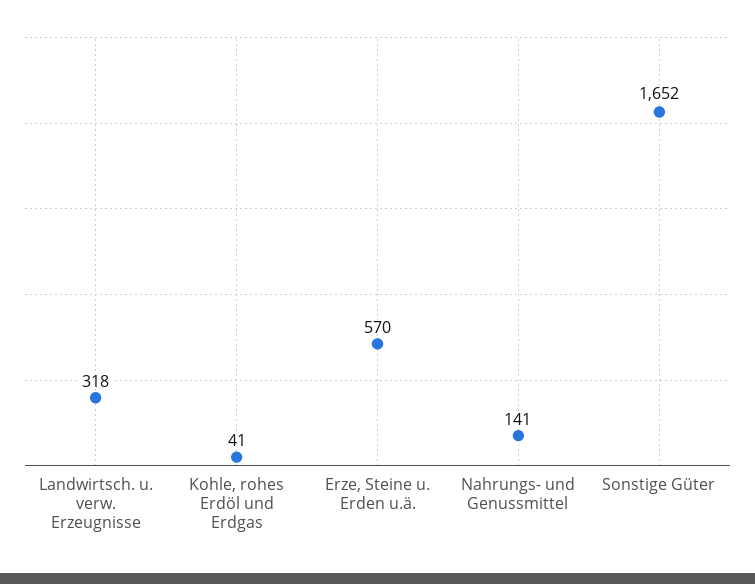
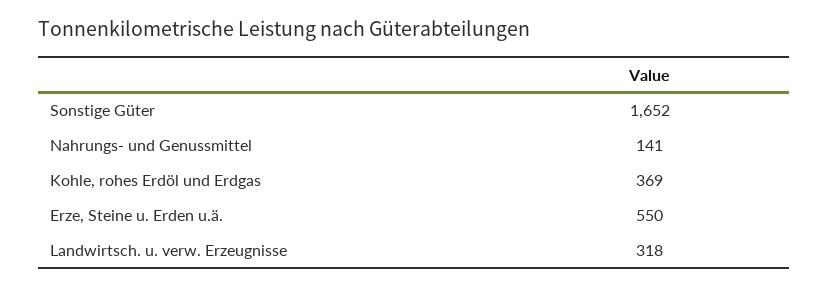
Kohle, rohes Erdöl und Erdgas: 41 -> 369
Erze, Steine u. Erden u.ä.: 570 -> 550

